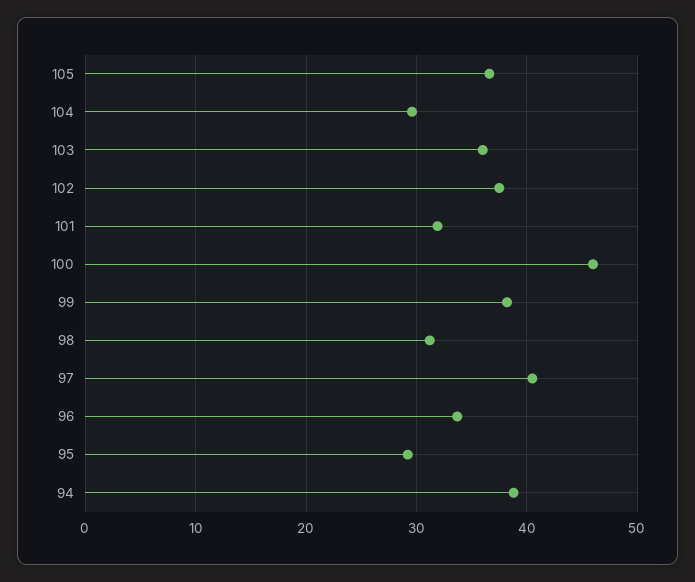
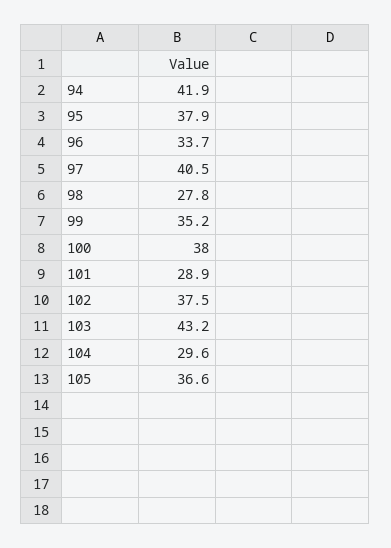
103: 36 -> 43.2
101: 32 -> 28.9
100: 46 -> 38
99: 38 -> 35.2
98: 31 -> 27.8
95: 29 -> 37.9
94: 39 -> 41.9

